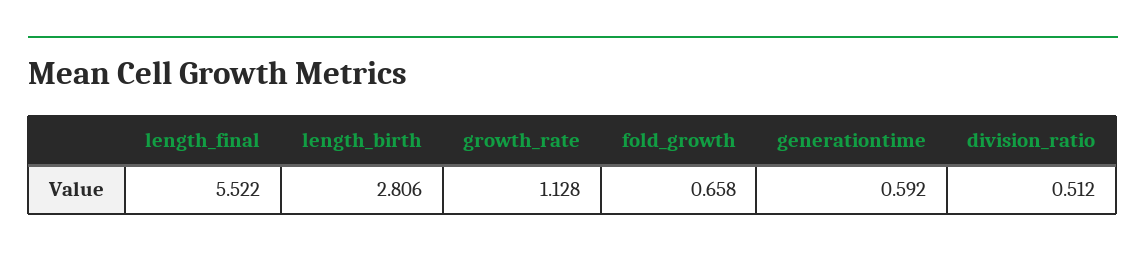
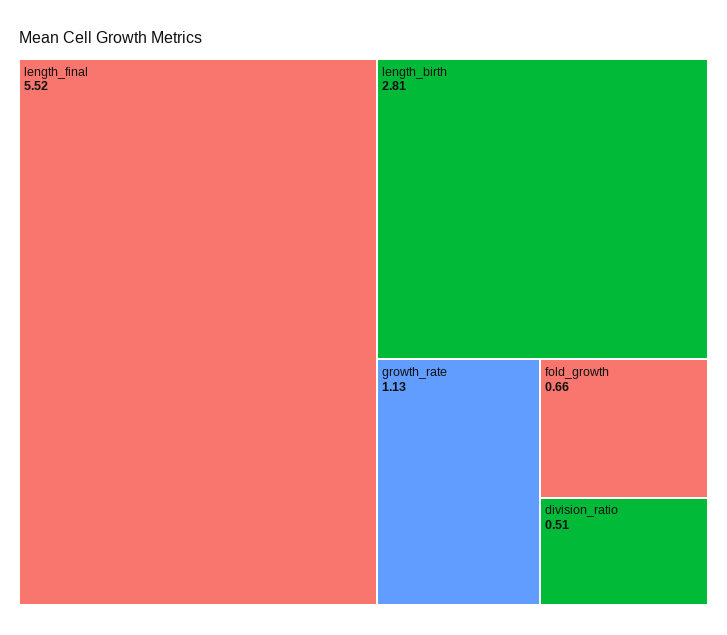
generationtime: 0.592 -> none

